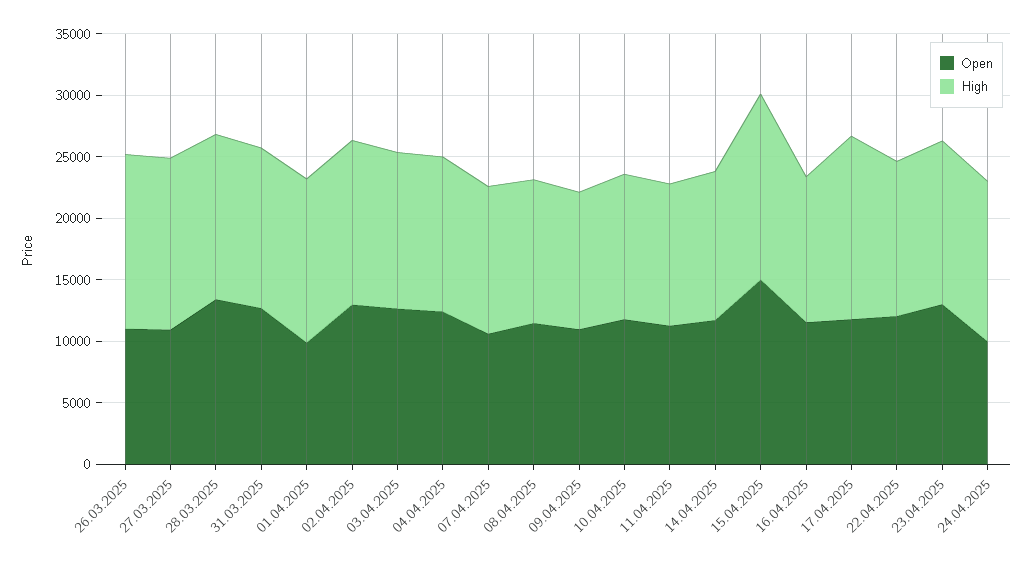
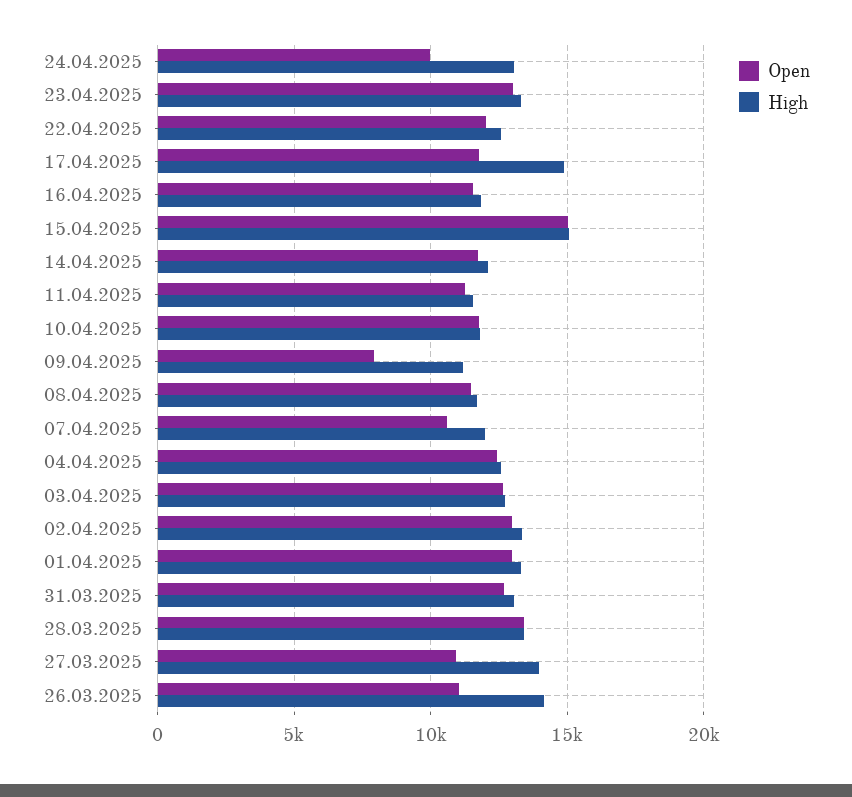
Open, 01.04.2025: 10000 -> 13000
Open, 09.04.2025: 11000 -> 8000

